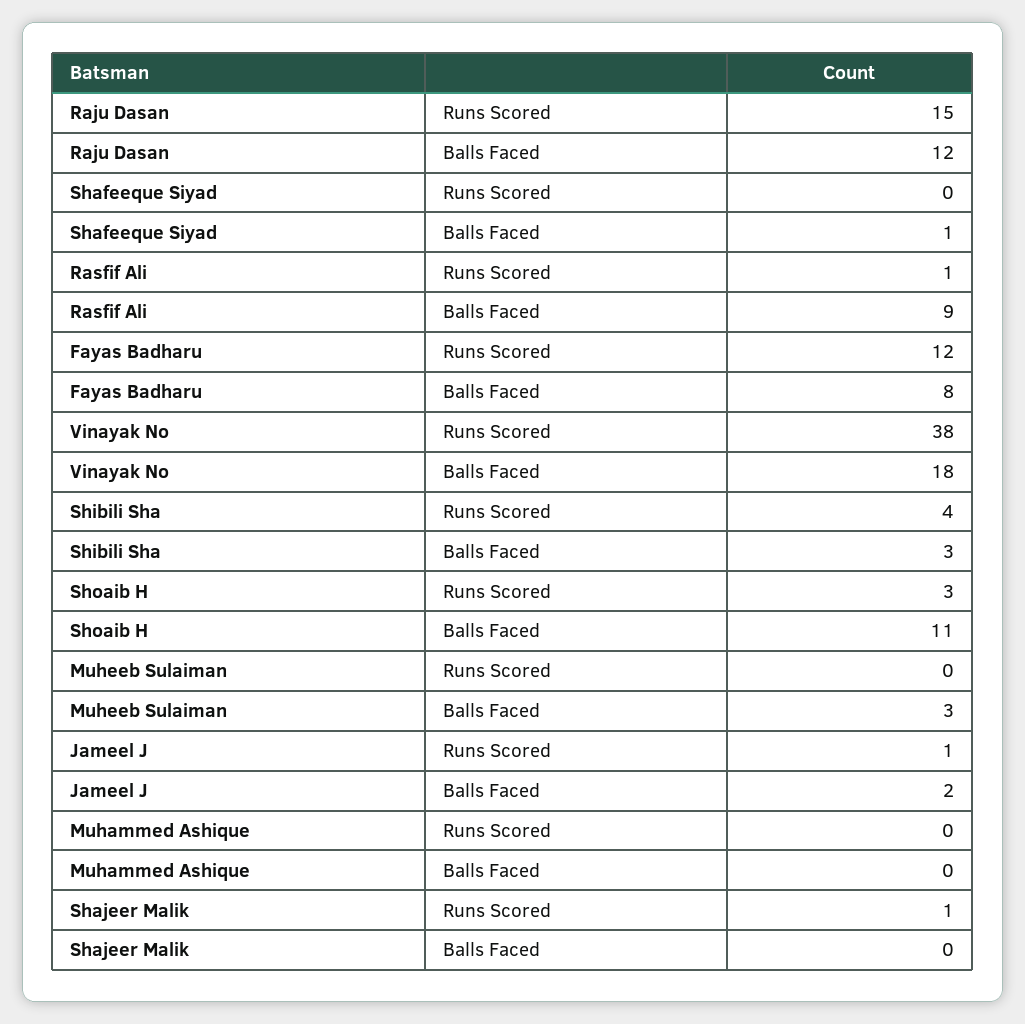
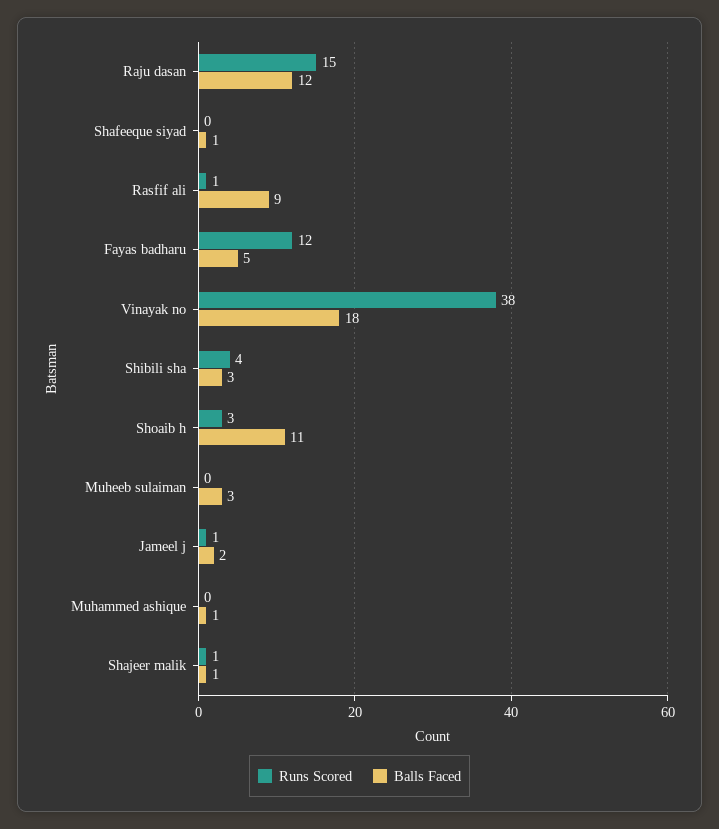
Balls Faced, Fayas Badharu: 8 -> 5
Balls Faced, Muhammed Ashique: 0 -> 1
Balls Faced, Shajeer Malik: 0 -> 1

